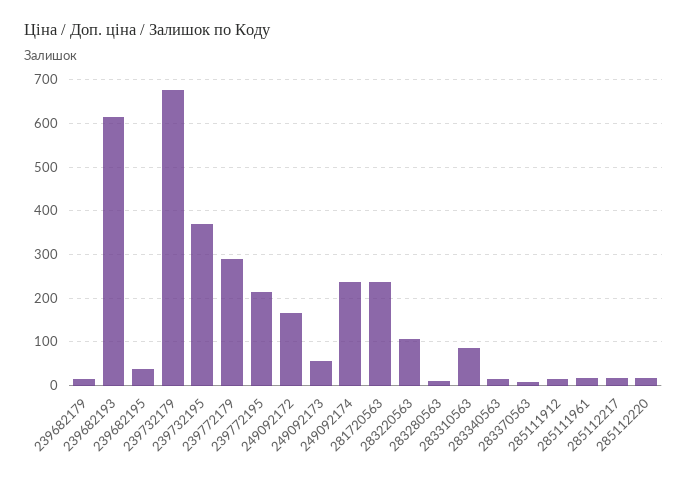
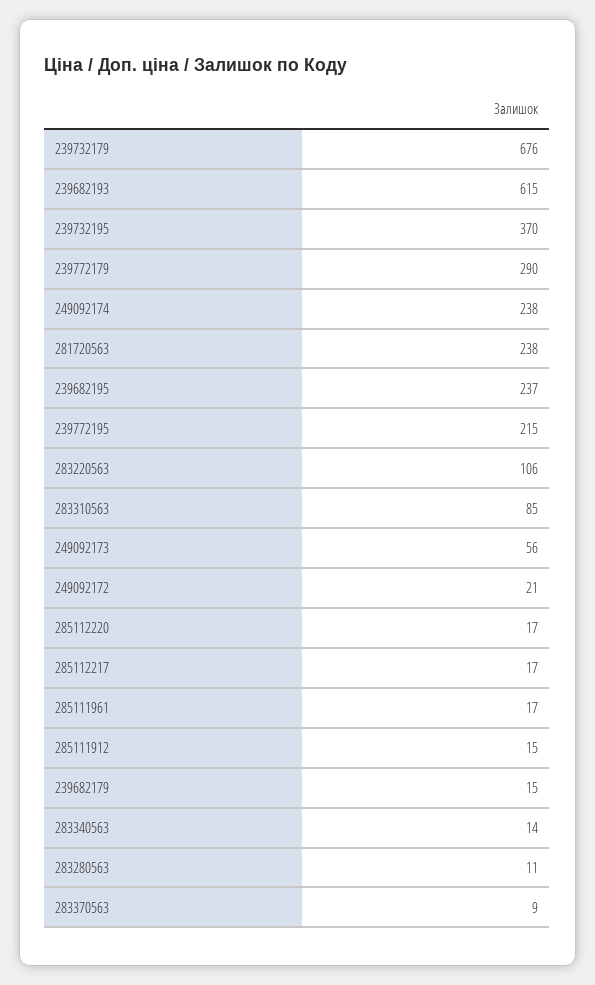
239682195: 40 -> 237
249092172: 160 -> 21

